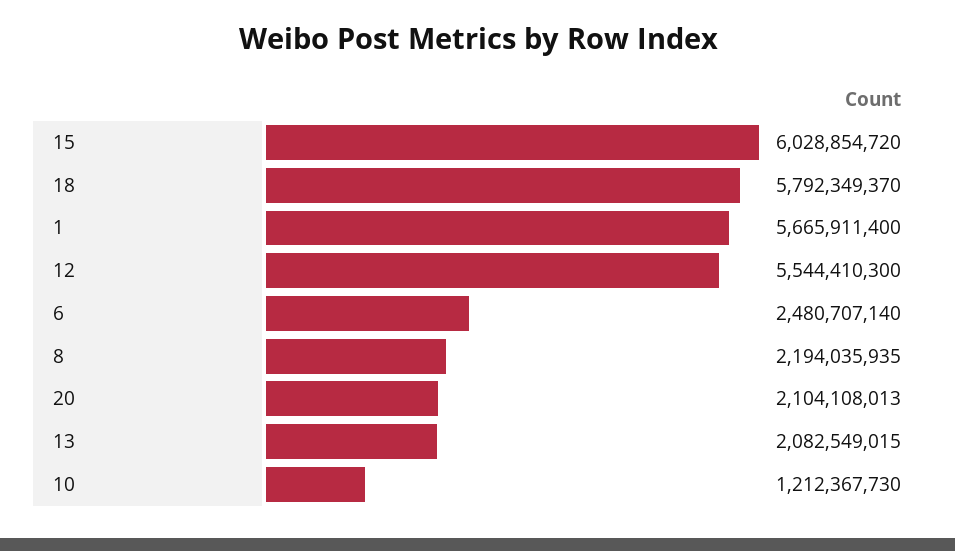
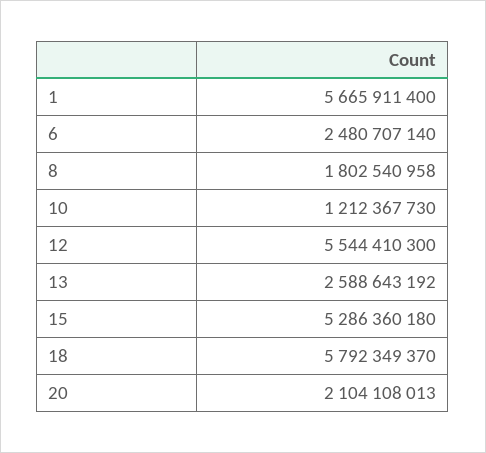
15: 6028854720 -> 5286360180
8: 2194035935 -> 1802540958
13: 2082549015 -> 2588643192

